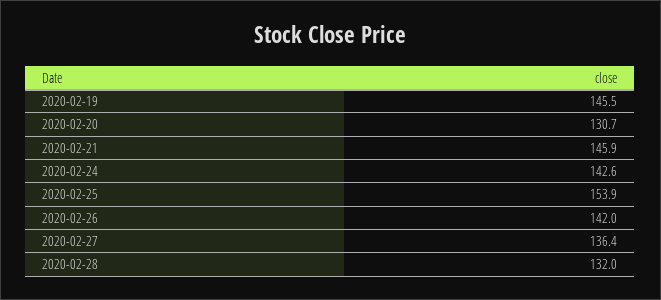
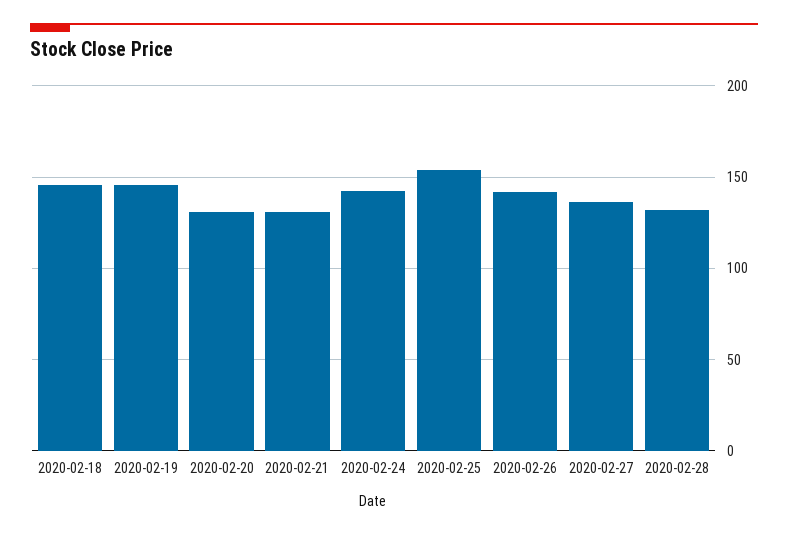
2020-02-21: 145.9 -> 130
2020-02-18: none -> 145

